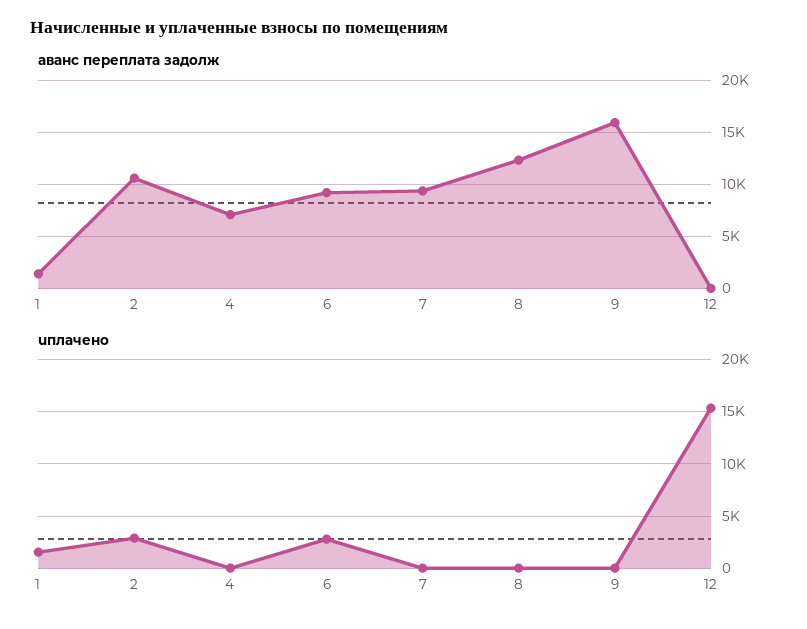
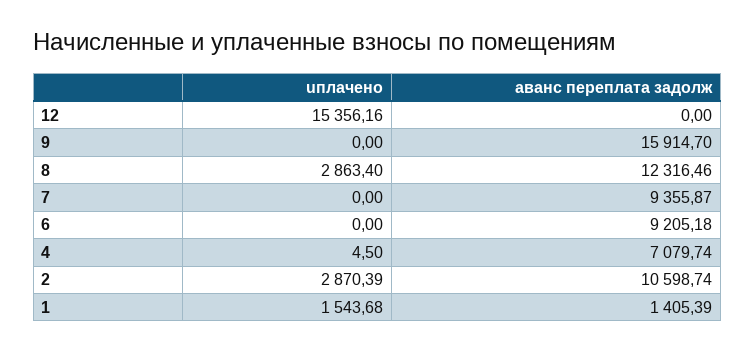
uплачено, 6: 3000 -> 0
uплачено, 8: 0 -> 2863.4

